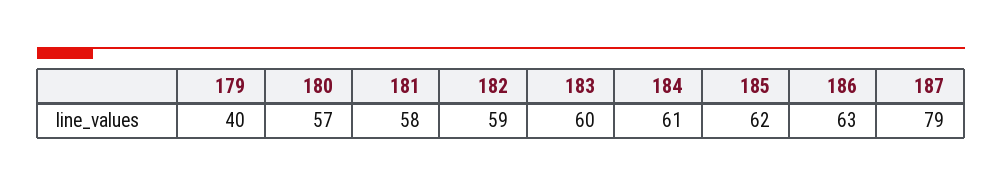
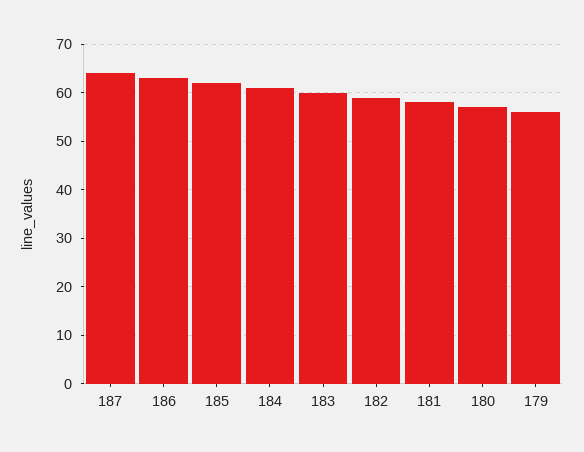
179: 40 -> 55
187: 79 -> 65

